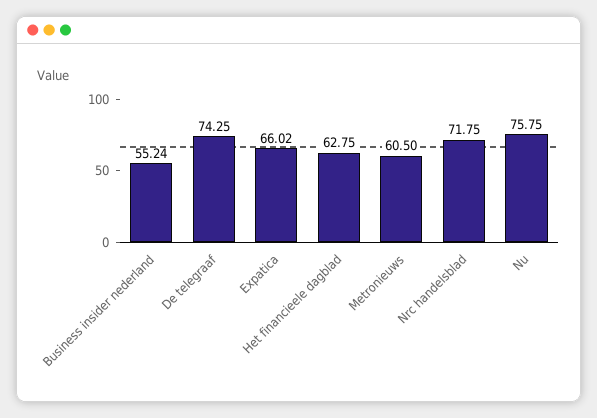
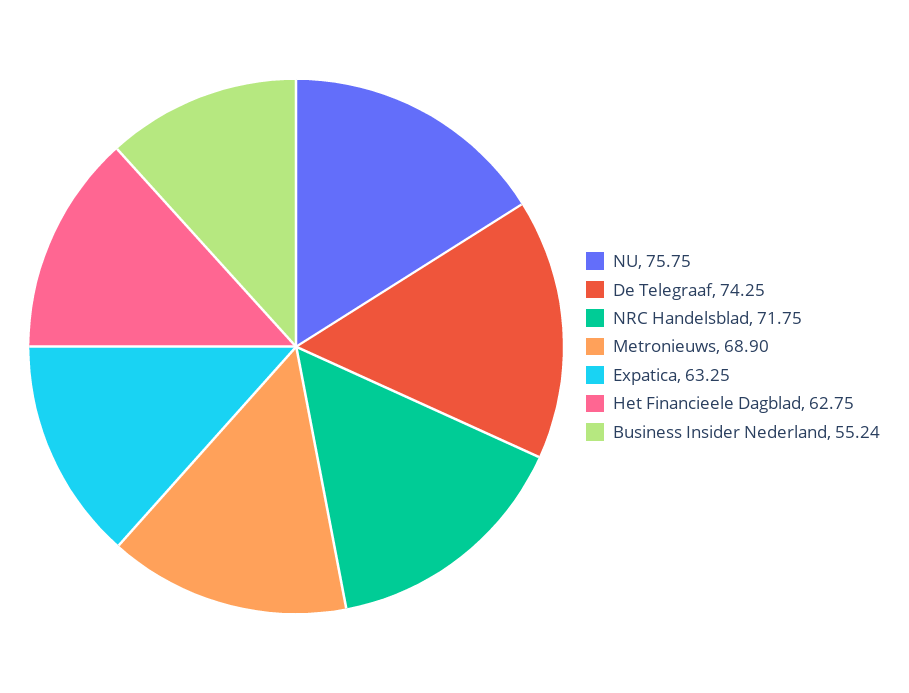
Expatica: 66.02 -> 63.25
Metronieuws: 60.5 -> 68.9

